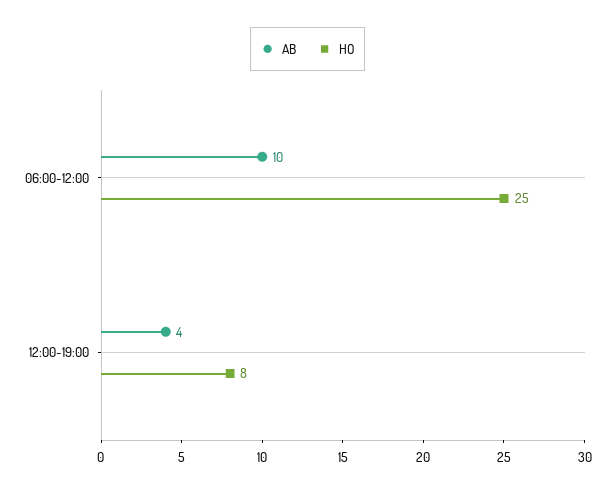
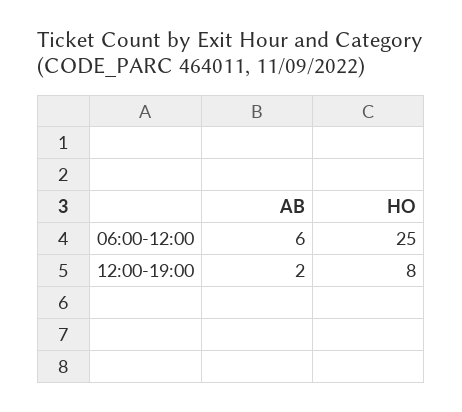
AB, 06:00-12:00: 10 -> 6
AB, 12:00-19:00: 4 -> 2

